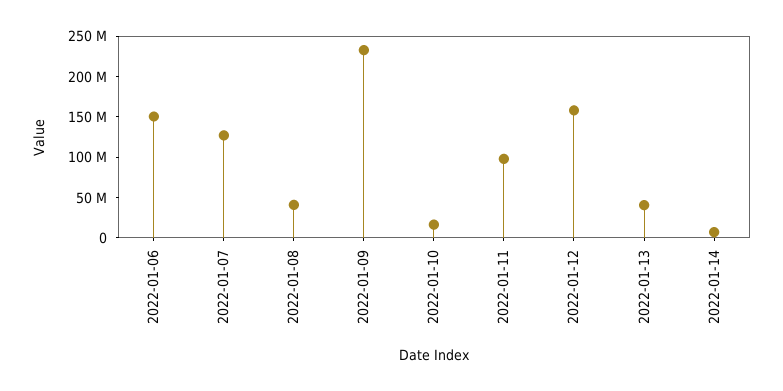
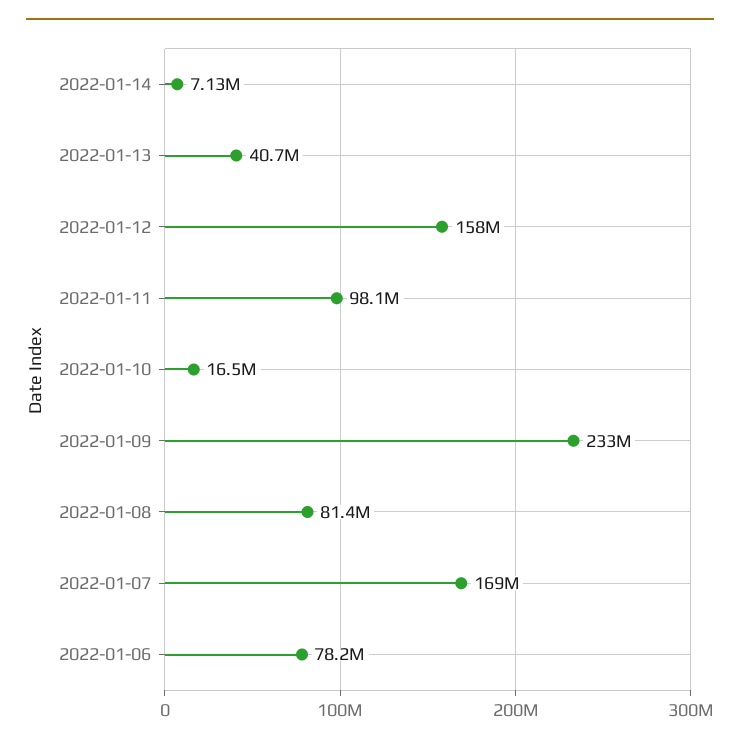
2022-01-06: 150000000 -> 78200000
2022-01-07: 130000000 -> 169000000
2022-01-08: 40000000 -> 81400000

